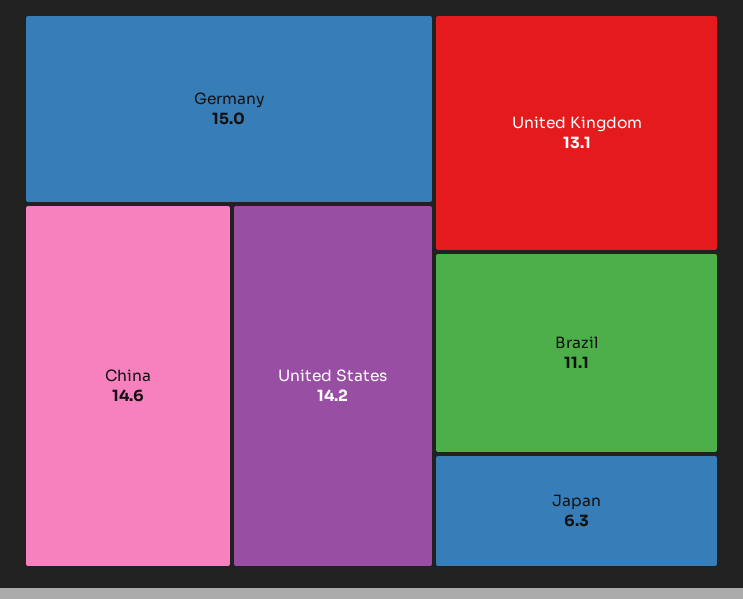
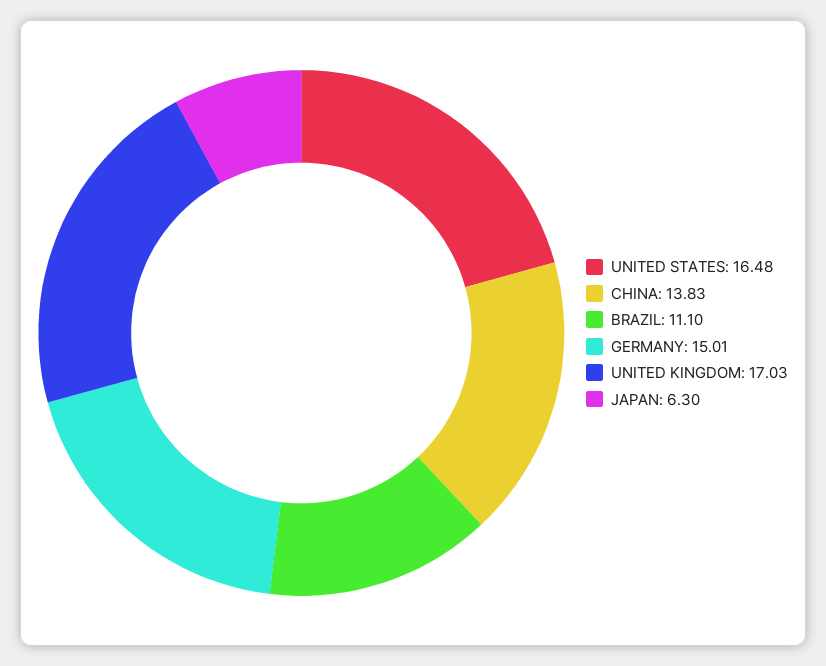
China: 14.6 -> 13.83
United States: 14.2 -> 16.48
United Kingdom: 13.1 -> 17.03

